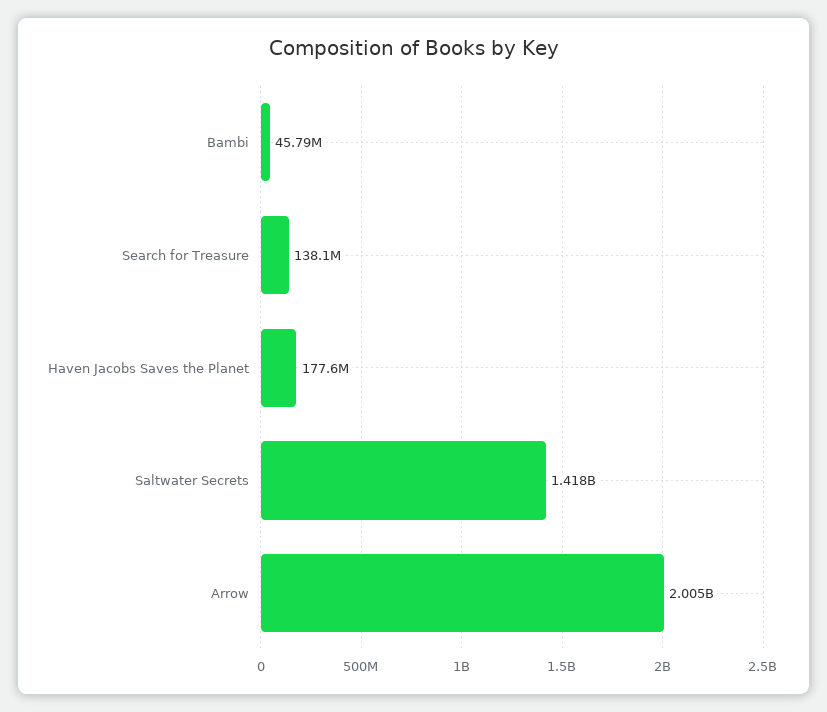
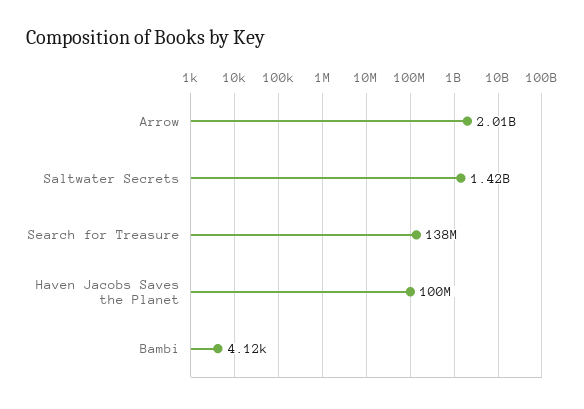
Bambi: 45790000 -> 4120
Haven Jacobs Saves the Planet: 177600000 -> 100000000

